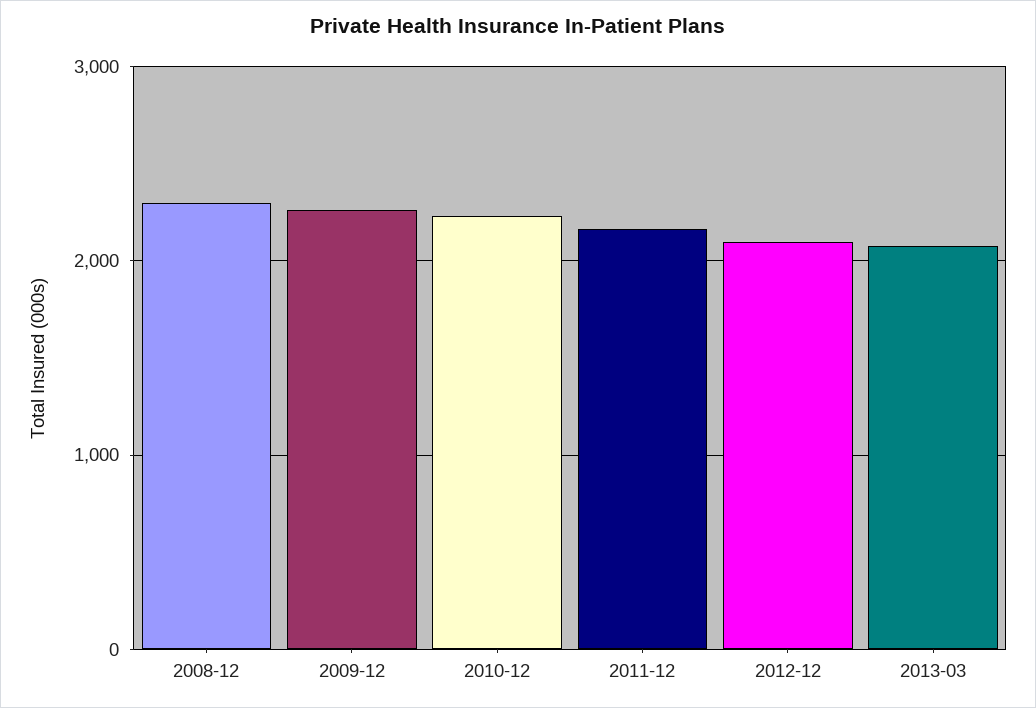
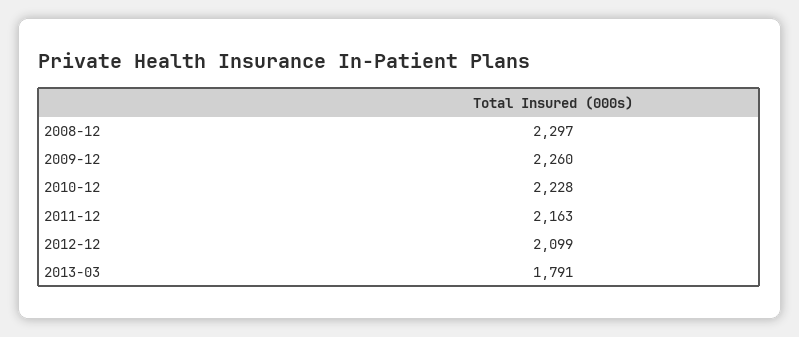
2013-03: 2100 -> 1791

